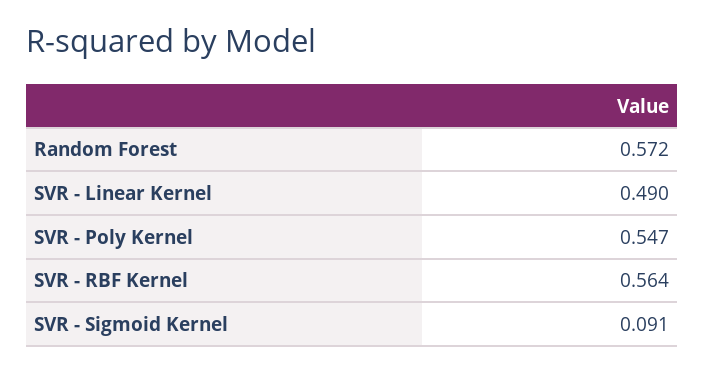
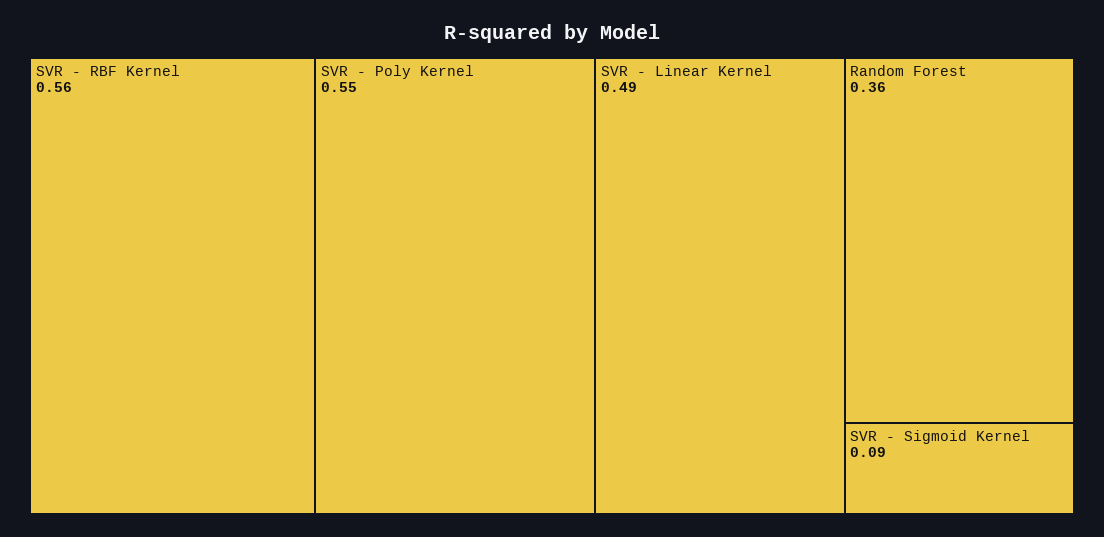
Random Forest: 0.572 -> 0.36

